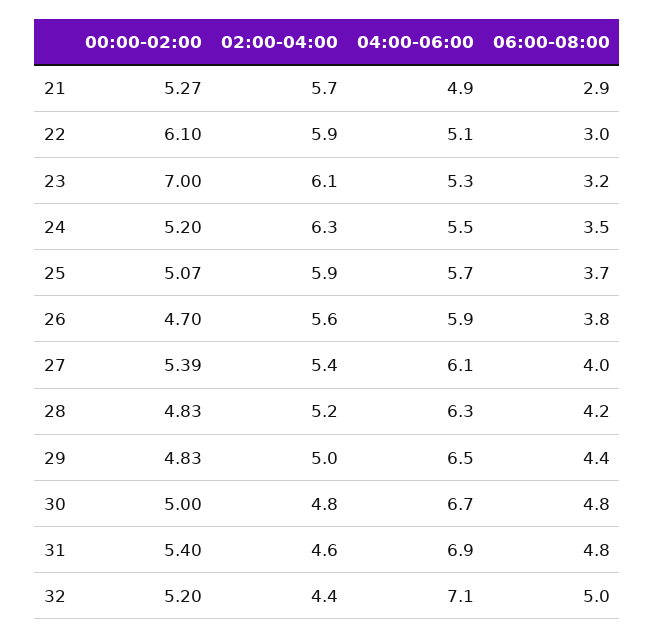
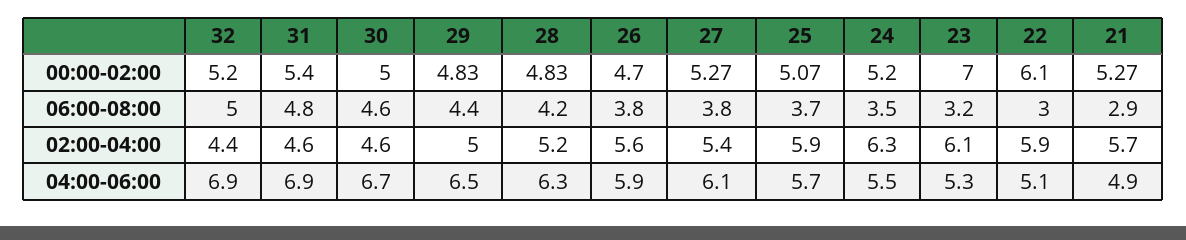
00:00-02:00, 27: 5.39 -> 5.27
06:00-08:00, 27: 4 -> 3.8
02:00-04:00, 30: 4.8 -> 4.6
06:00-08:00, 30: 4.8 -> 4.6
04:00-06:00, 32: 7.1 -> 6.9

